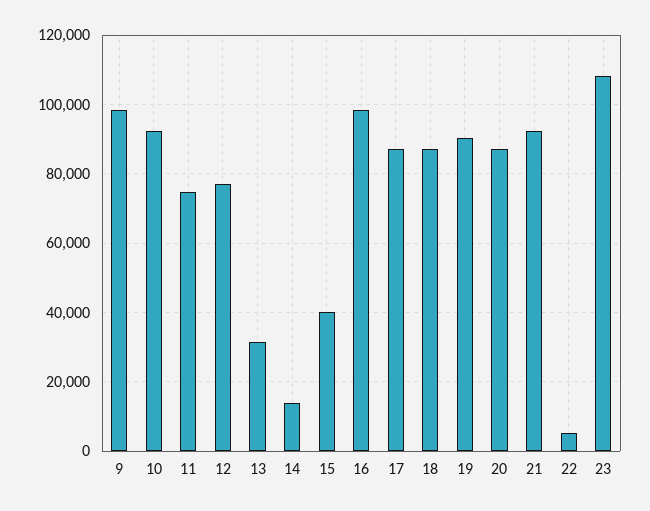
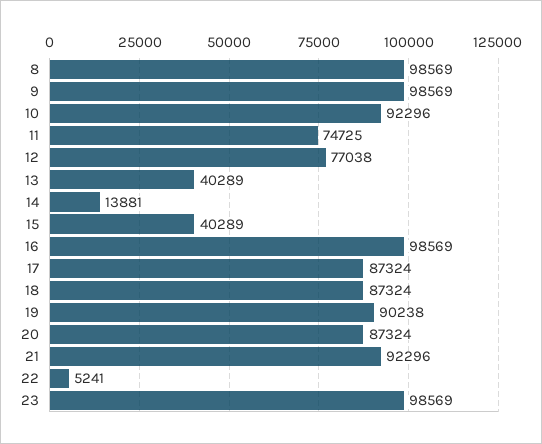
13: 32000 -> 40289
23: 108000 -> 98569
8: none -> 98569

